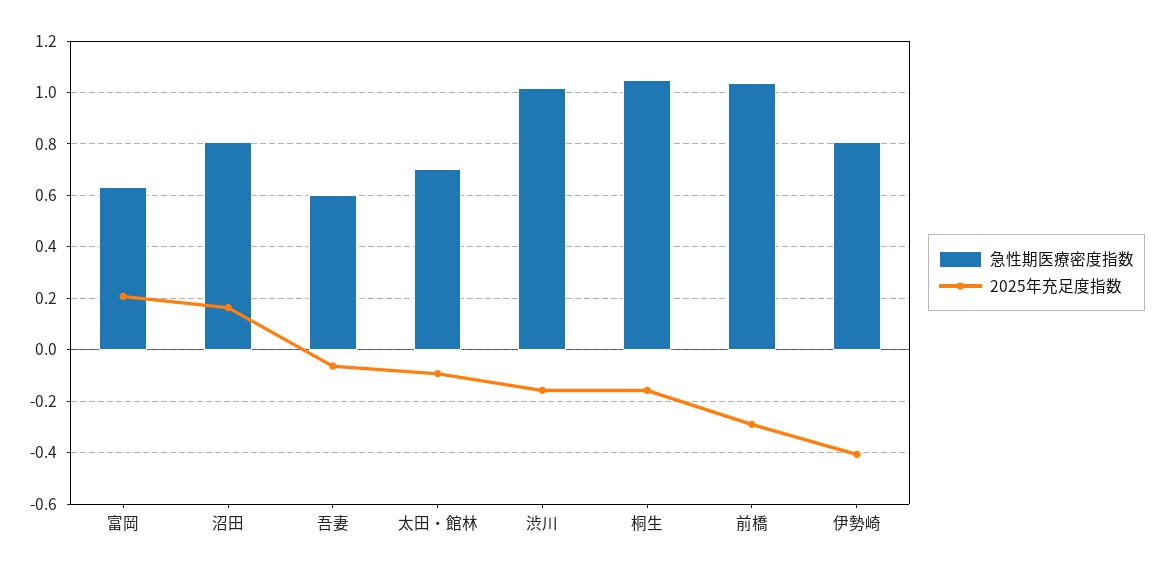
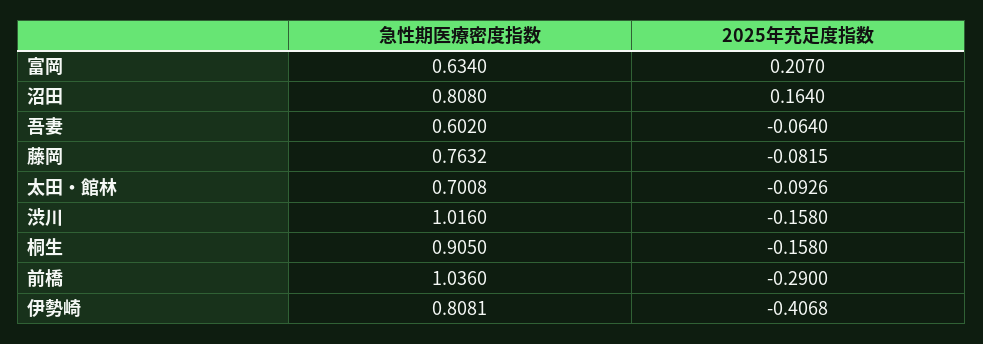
急性期医療密度指数, 桐生: 1.05 -> 0.905
急性期医療密度指数, 藤岡: none -> 0.7632
2025年充足度指数, 藤岡: none -> -0.0815

